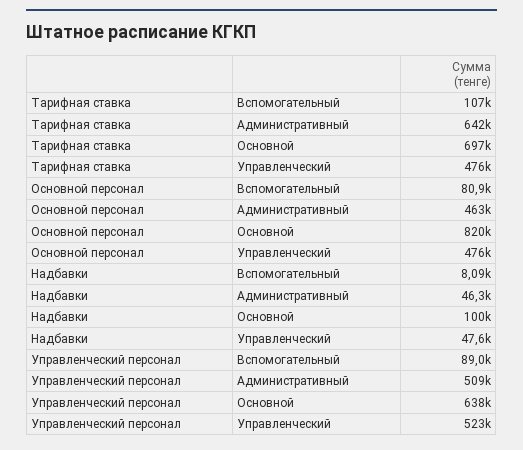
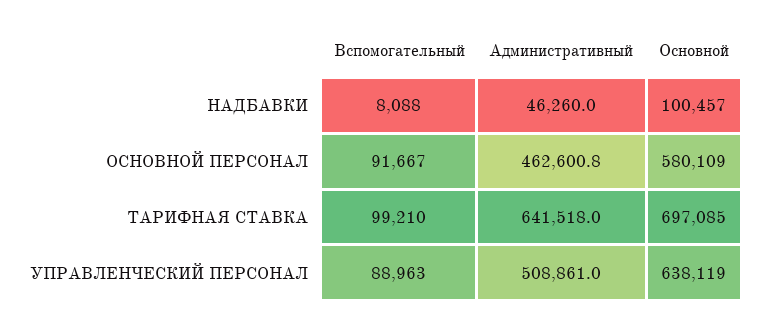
Тарифная ставка, Вспомогательный: 107000 -> 99210
Тарифная ставка, Управленческий: 476000 -> none
Основной персонал, Вспомогательный: 80900 -> 91667
Основной персонал, Основной: 820000 -> 580109
Основной персонал, Управленческий: 476000 -> none
Надбавки, Управленческий: 47600 -> none
Управленческий персонал, Управленческий: 523000 -> none

